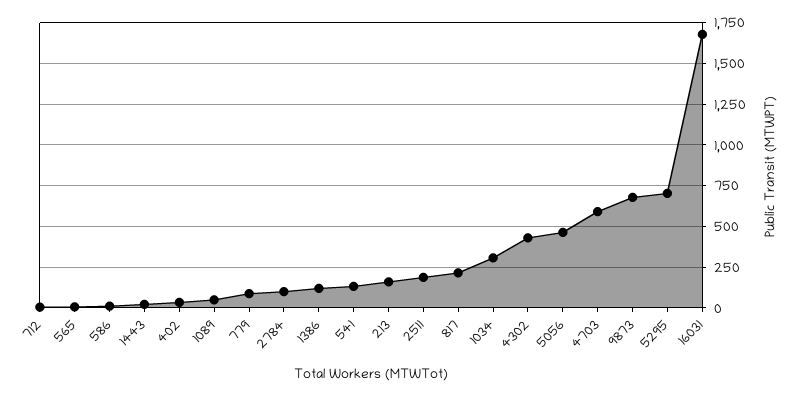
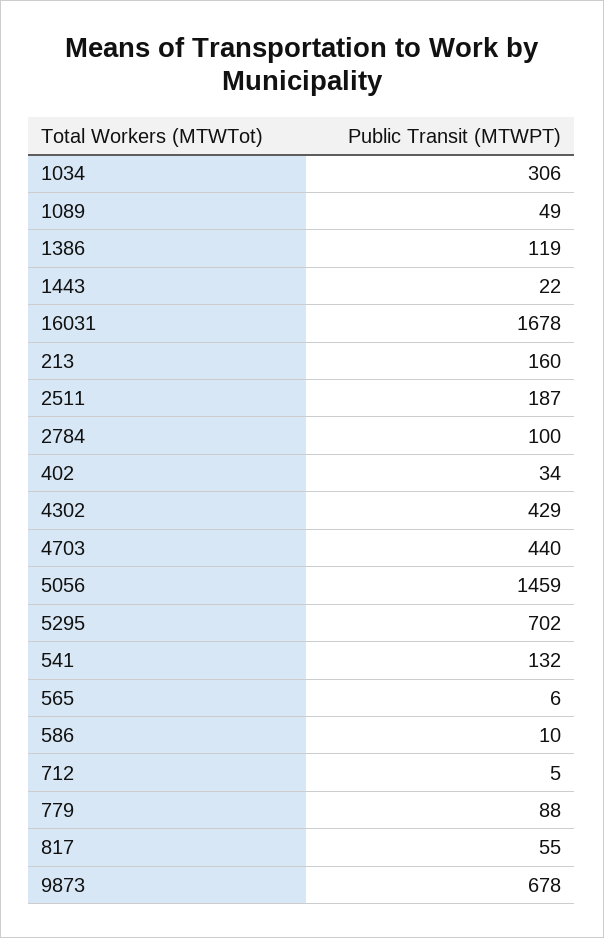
817: 200 -> 55
5056: 450 -> 1459
4703: 600 -> 440

